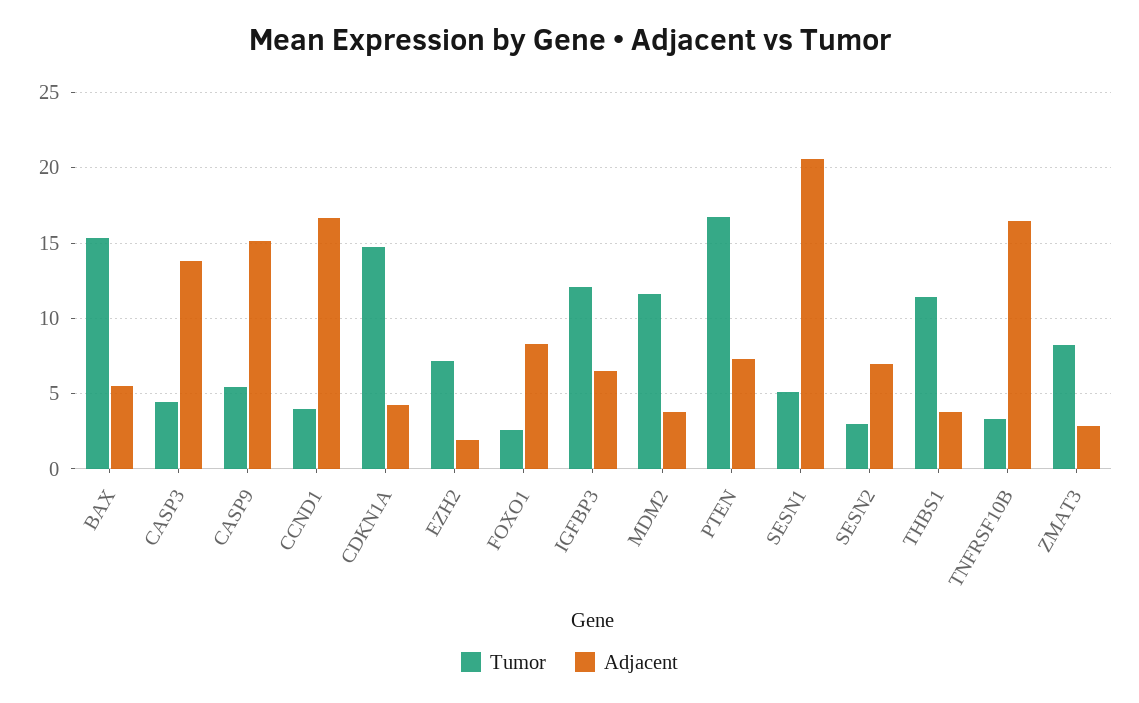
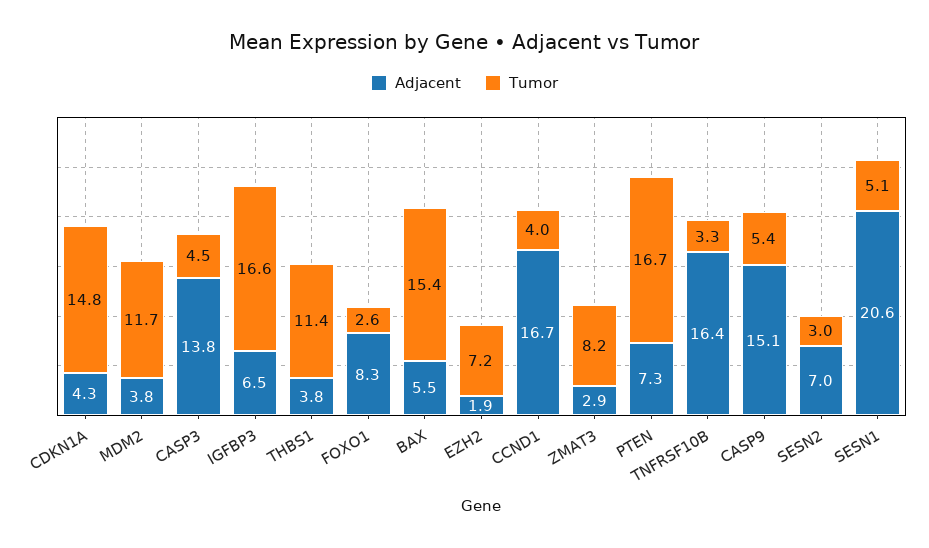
Tumor, IGFBP3: 12 -> 16.6

